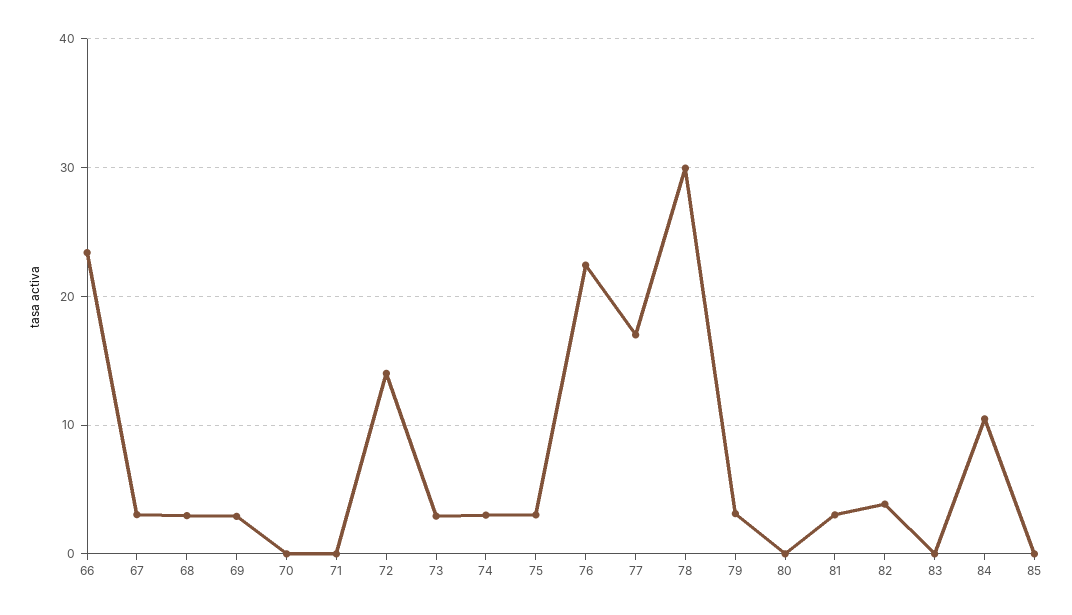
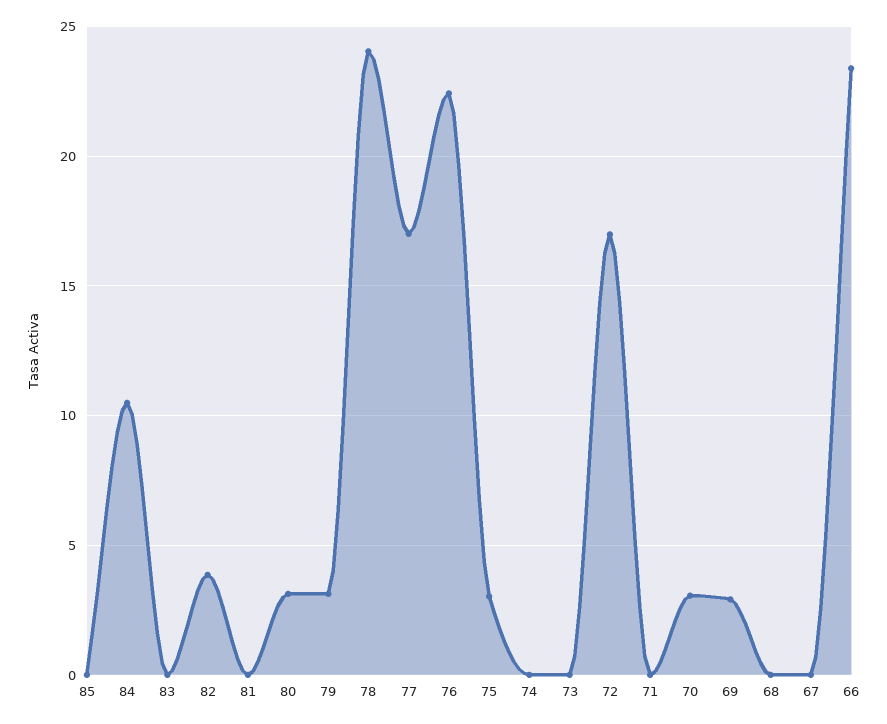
67: 3 -> 0
68: 3 -> 0
70: 0 -> 3
72: 14 -> 17
73: 3 -> 0
74: 3 -> 0
78: 30 -> 24
80: 0 -> 3
81: 3 -> 0

